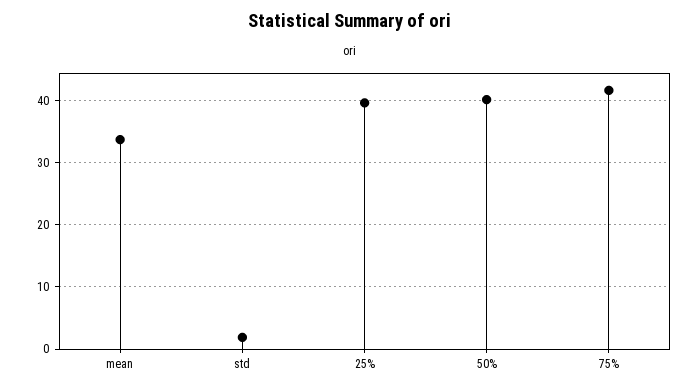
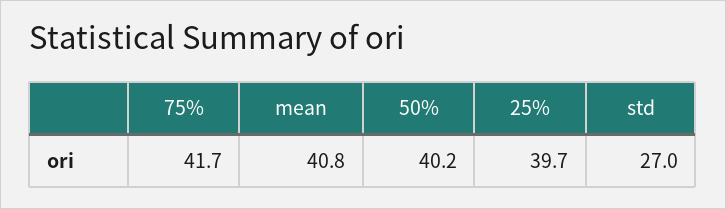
mean: 34 -> 40.8
std: 2 -> 27

